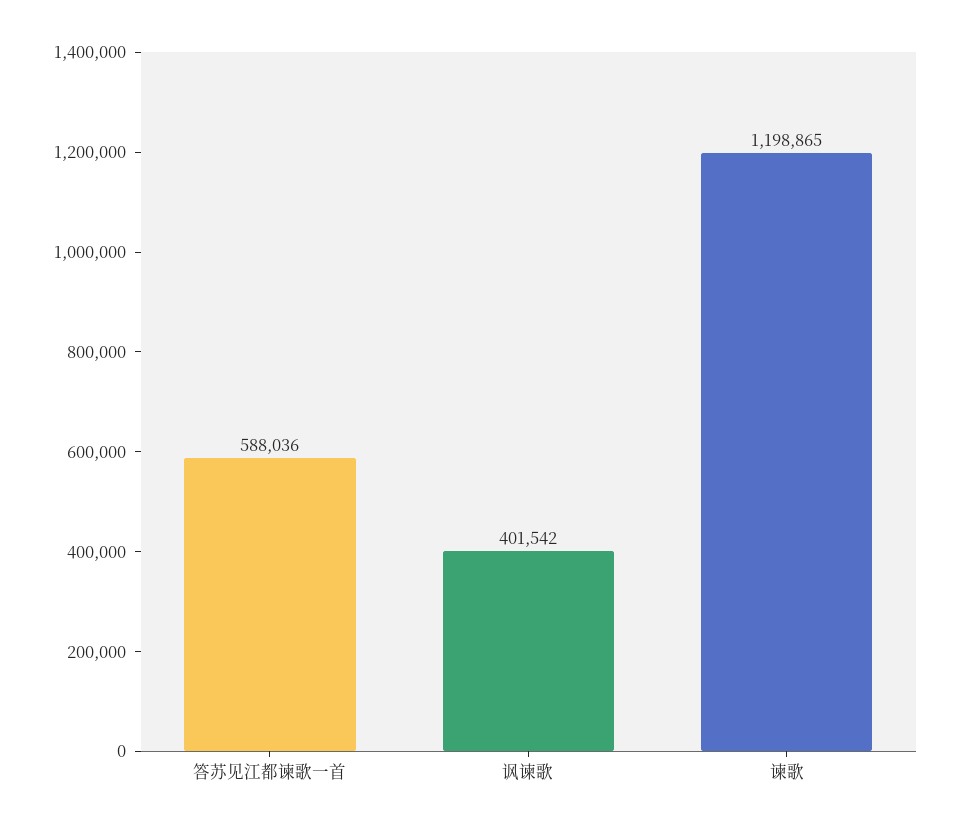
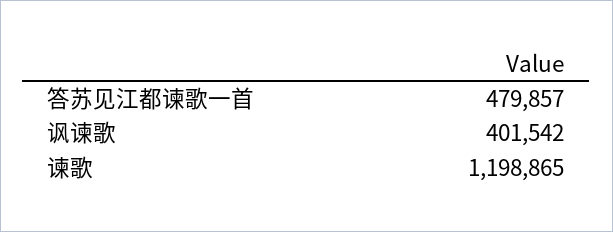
答苏见江都谏歌一首: 588036 -> 479857

